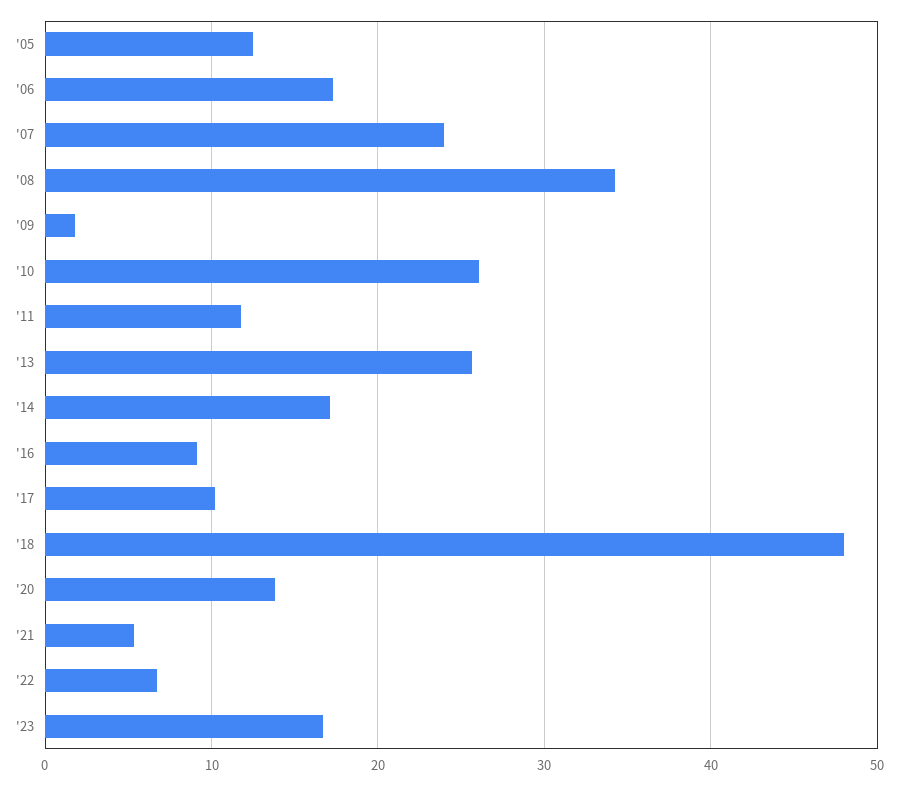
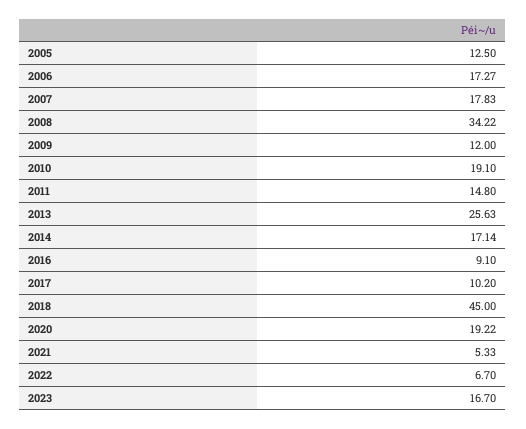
'07: 24 -> 17.83
'09: 2 -> 12
'10: 26 -> 19.1
'11: 12 -> 14.8
'18: 48 -> 45
'20: 14 -> 19.22

